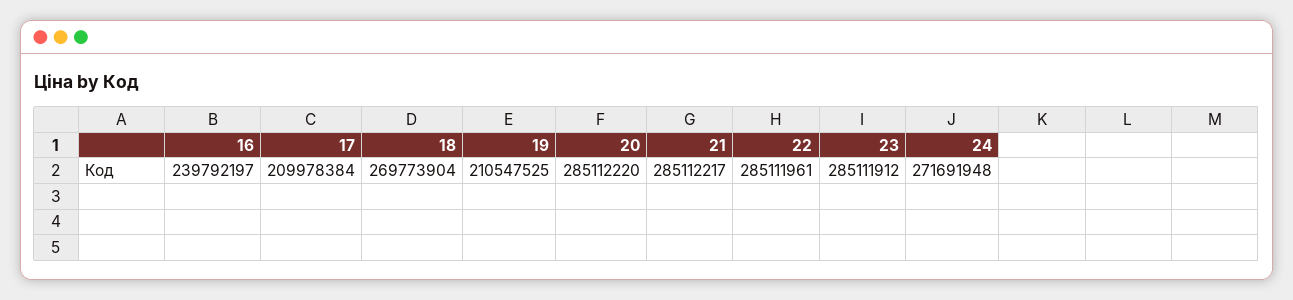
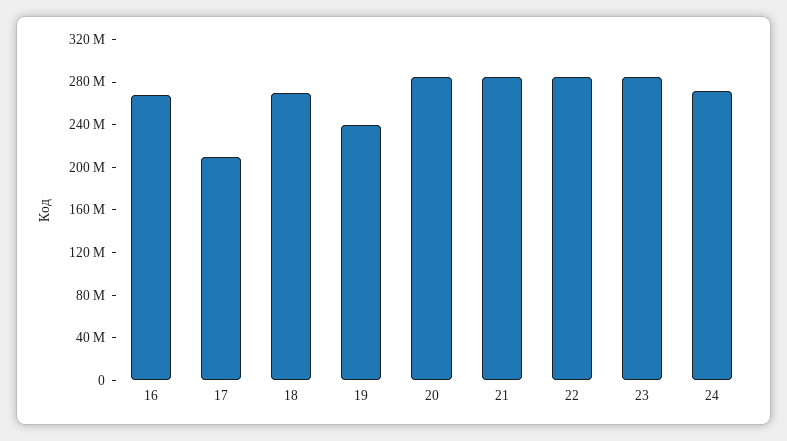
16: 239792197 -> 270000000
19: 210547525 -> 240000000

